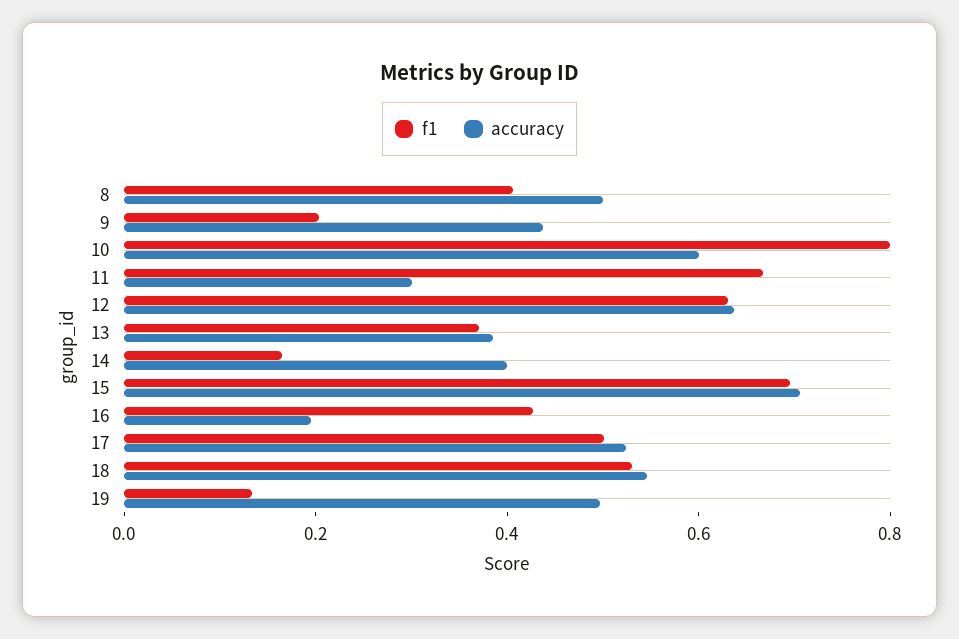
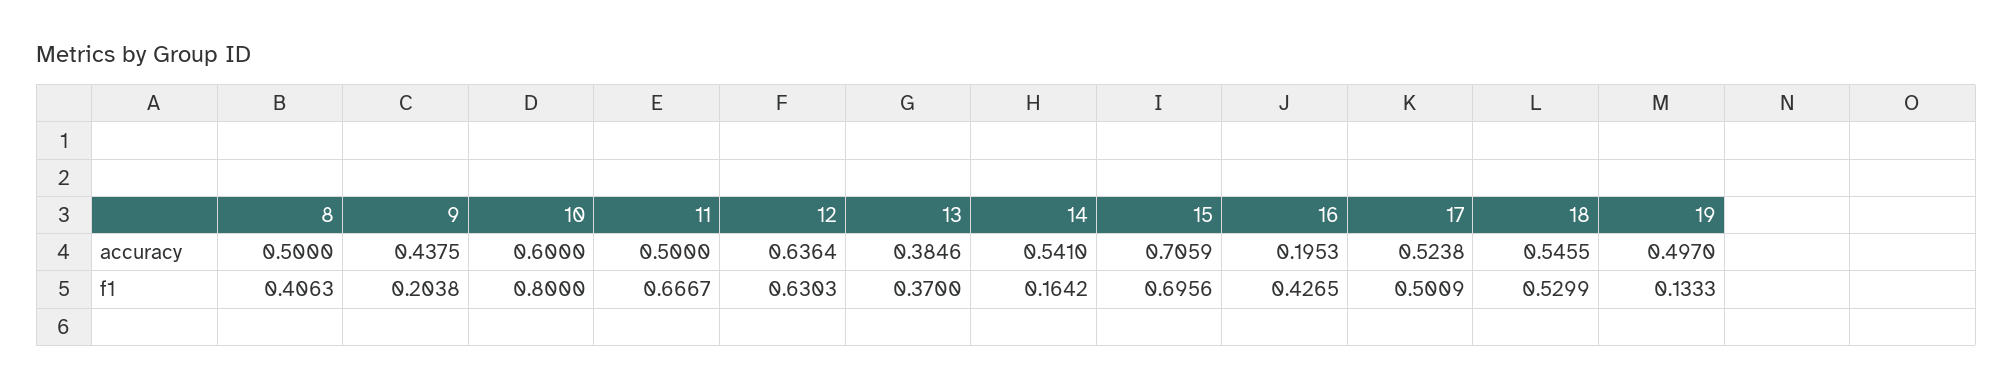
accuracy, 11: 0.3 -> 0.5
accuracy, 14: 0.4 -> 0.541

